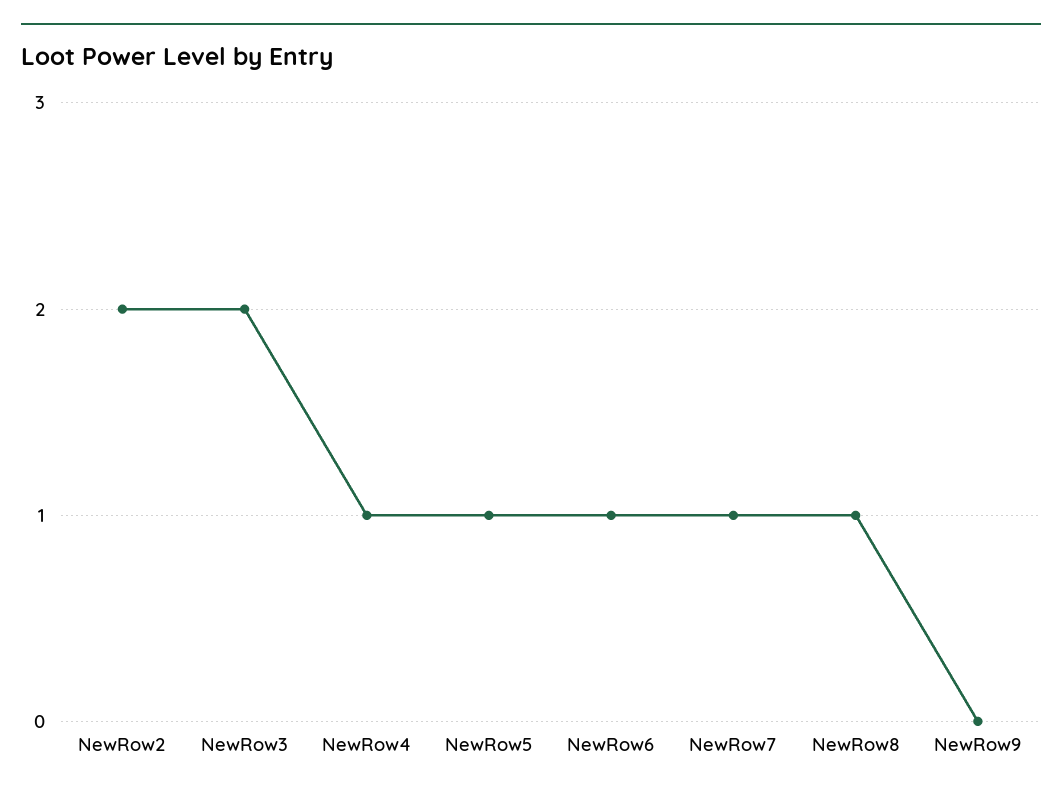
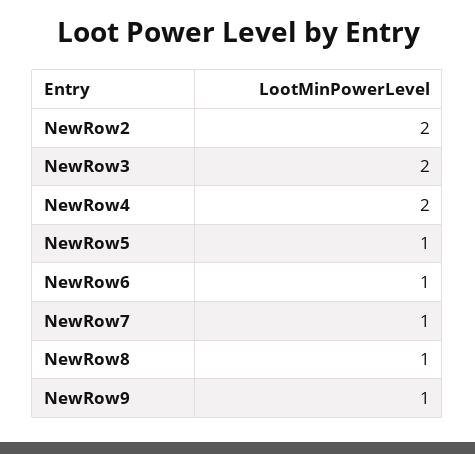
NewRow4: 1 -> 2
NewRow9: 0 -> 1

